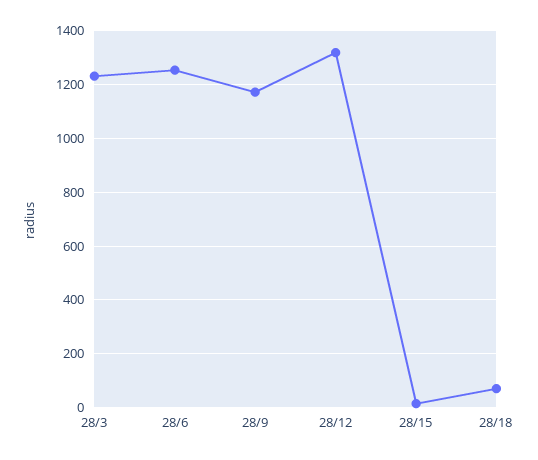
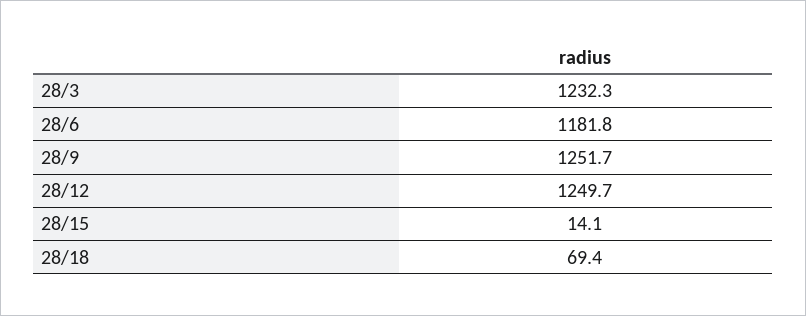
28/6: 1250 -> 1181.8
28/9: 1175 -> 1251.7
28/12: 1325 -> 1249.7

